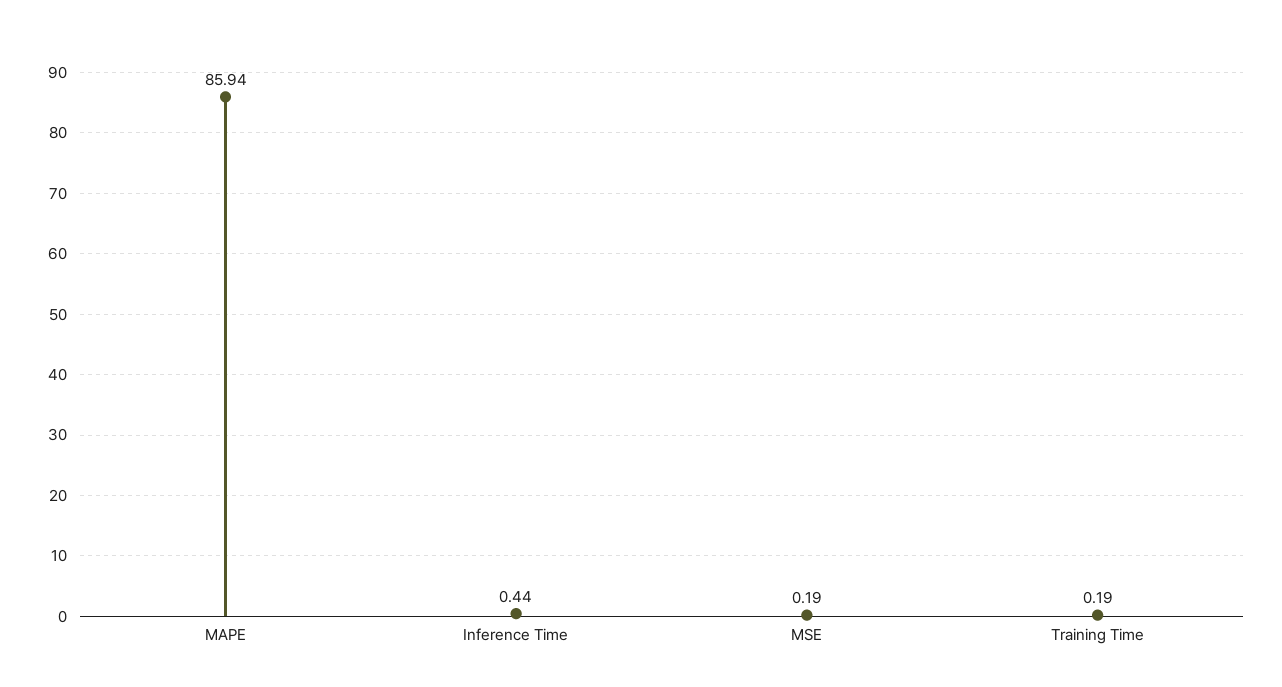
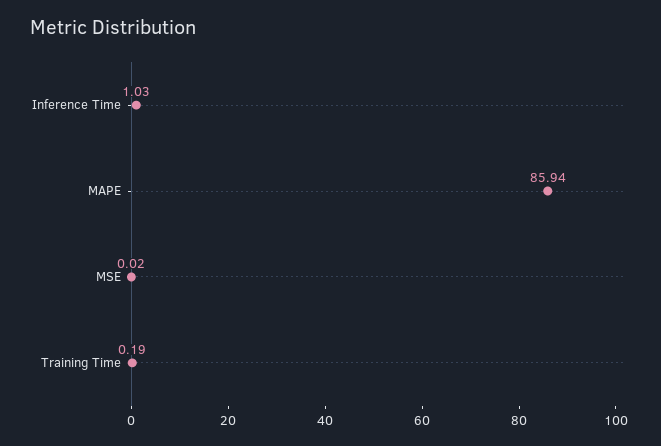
Inference Time: 0.44 -> 1.03
MSE: 0.19 -> 0.02

